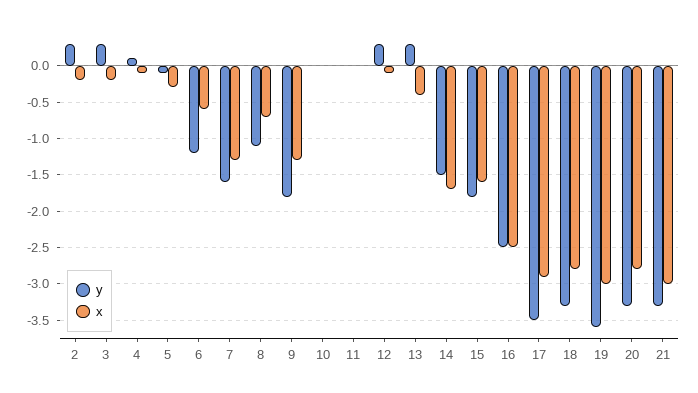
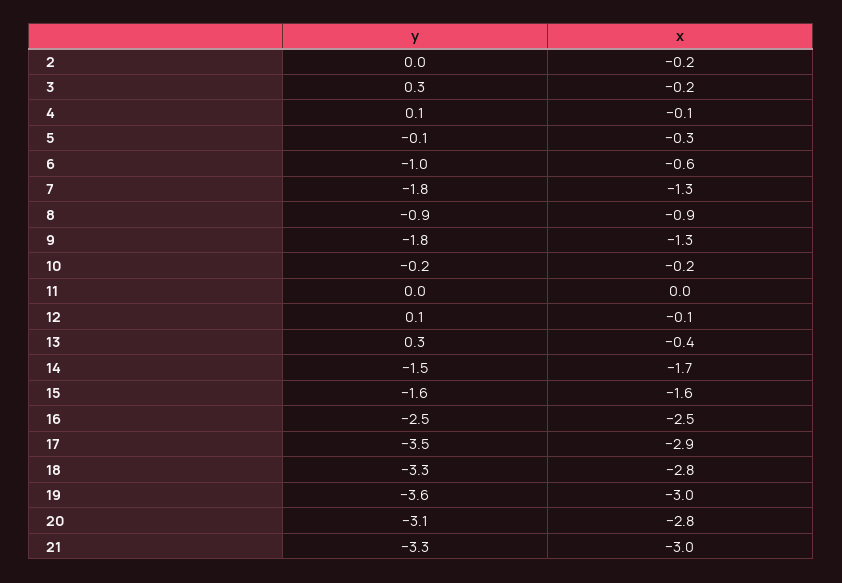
y, 2: 0.3 -> 0
y, 6: -1.2 -> -1
y, 7: -1.6 -> -1.8
y, 8: -1.1 -> -0.9
x, 8: -0.7 -> -0.9
y, 10: 0 -> -0.2
x, 10: 0 -> -0.2
y, 12: 0.3 -> 0.1
y, 15: -1.8 -> -1.6
y, 20: -3.3 -> -3.1

